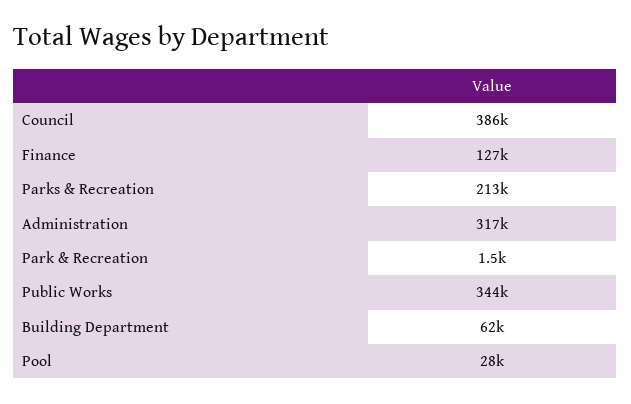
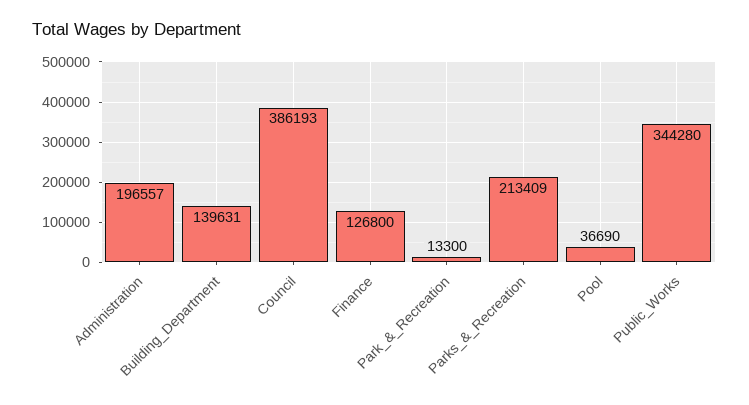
Administration: 317000 -> 196557
Park & Recreation: 1500 -> 13300
Building Department: 62000 -> 139631
Pool: 28000 -> 36690

